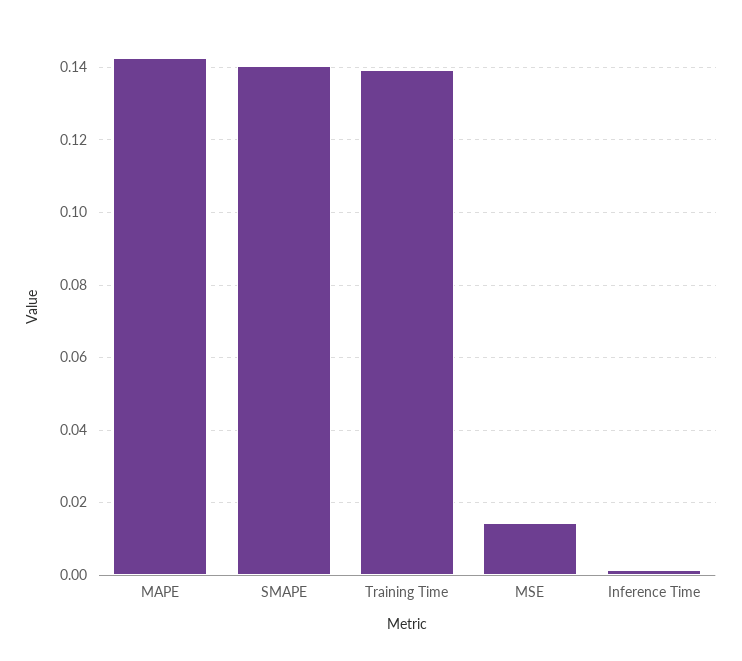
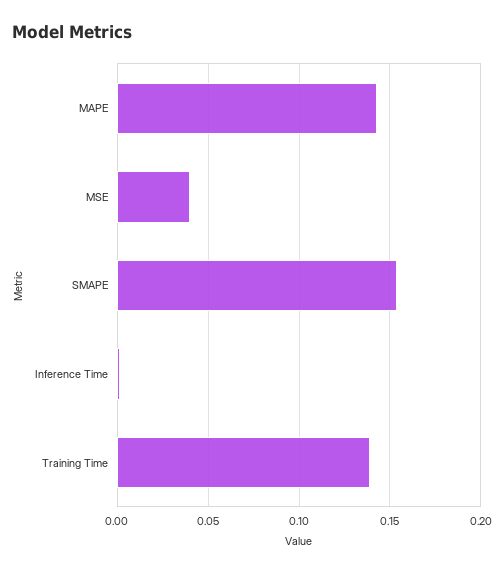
SMAPE: 0.14 -> 0.155
MSE: 0.014 -> 0.04

